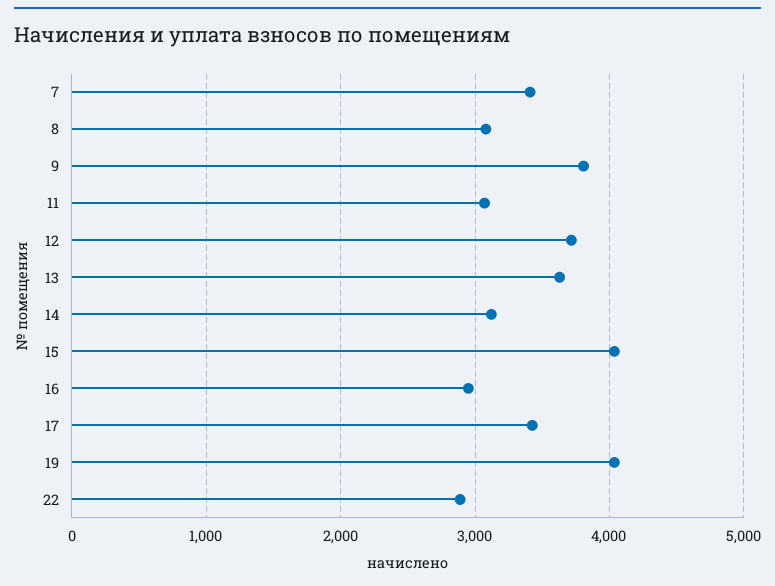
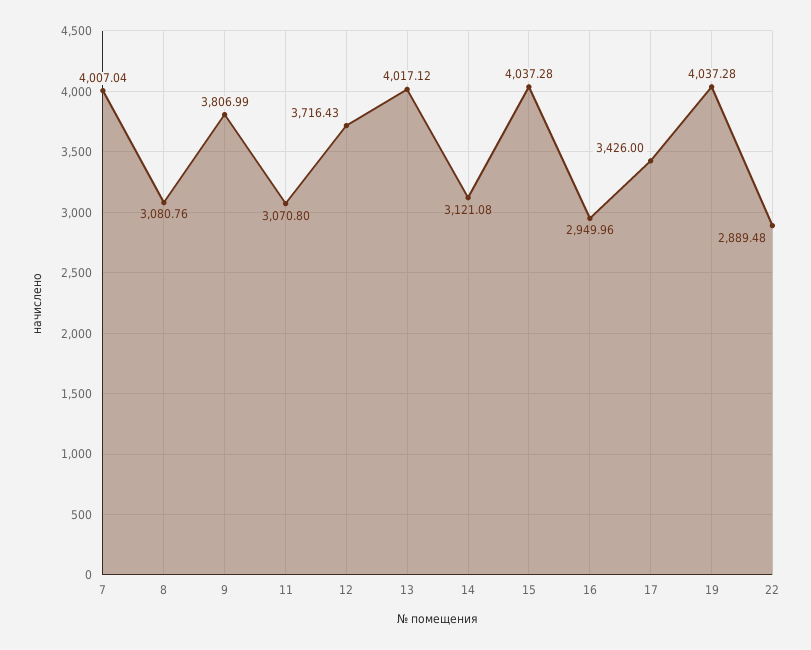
7: 3400 -> 4007.04
13: 3600 -> 4017.12

